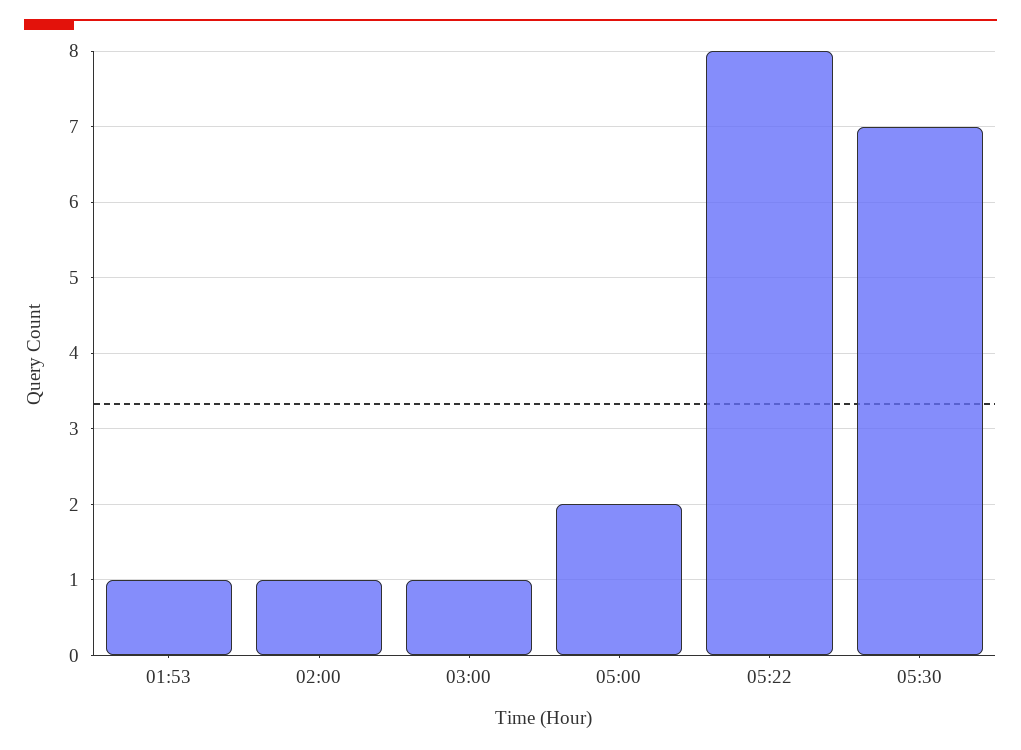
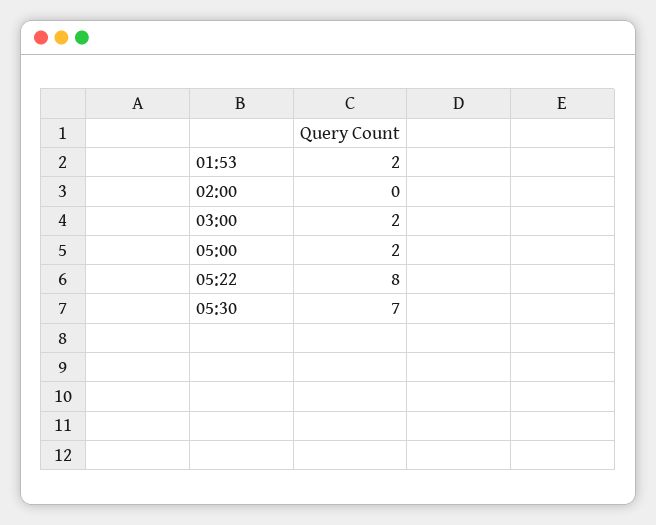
01:53: 1 -> 2
02:00: 1 -> 0
03:00: 1 -> 2

